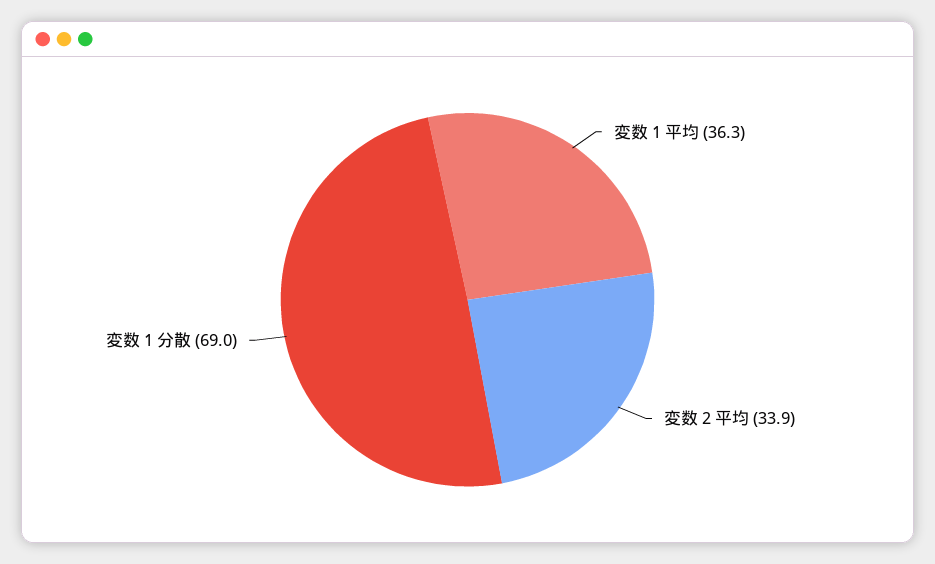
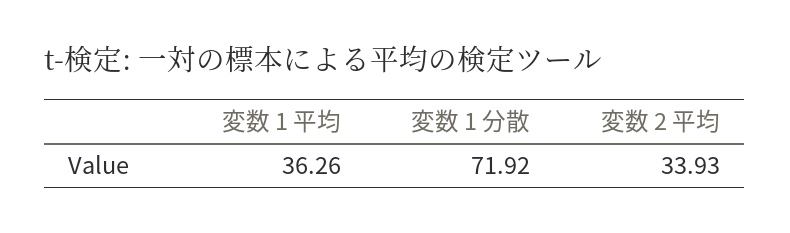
変数 1 分散: 69 -> 71.92

